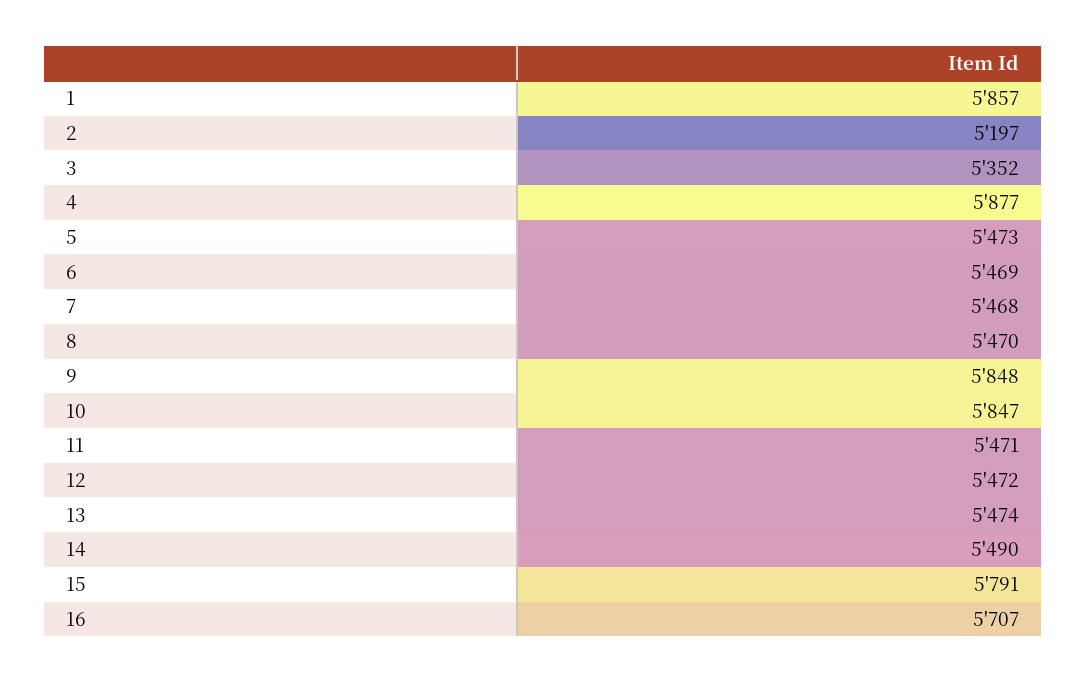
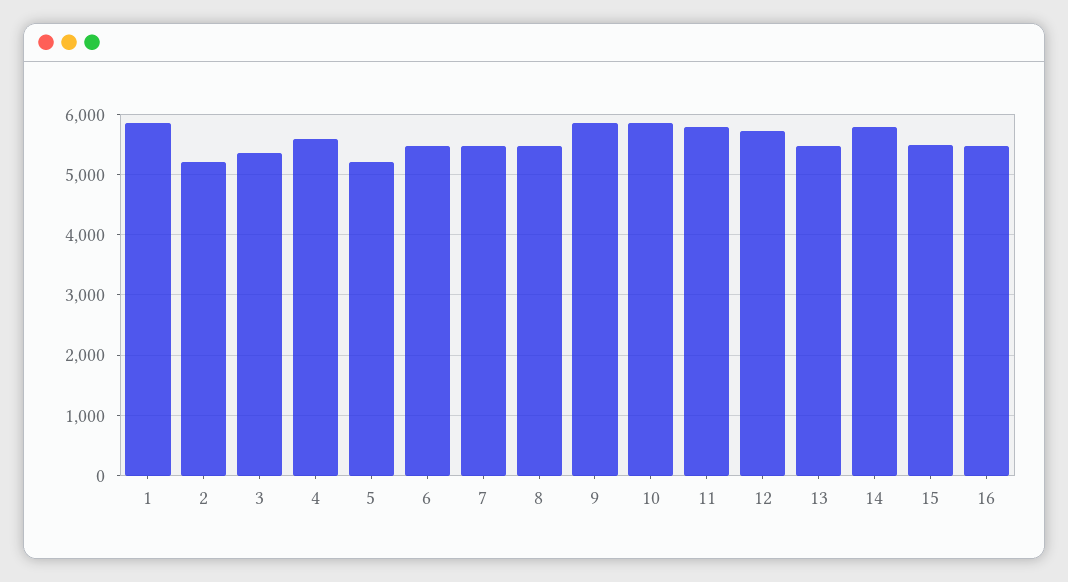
4: 5877 -> 5600
5: 5473 -> 5200
11: 5471 -> 5800
12: 5472 -> 5700
14: 5490 -> 5800
15: 5791 -> 5500
16: 5707 -> 5500

